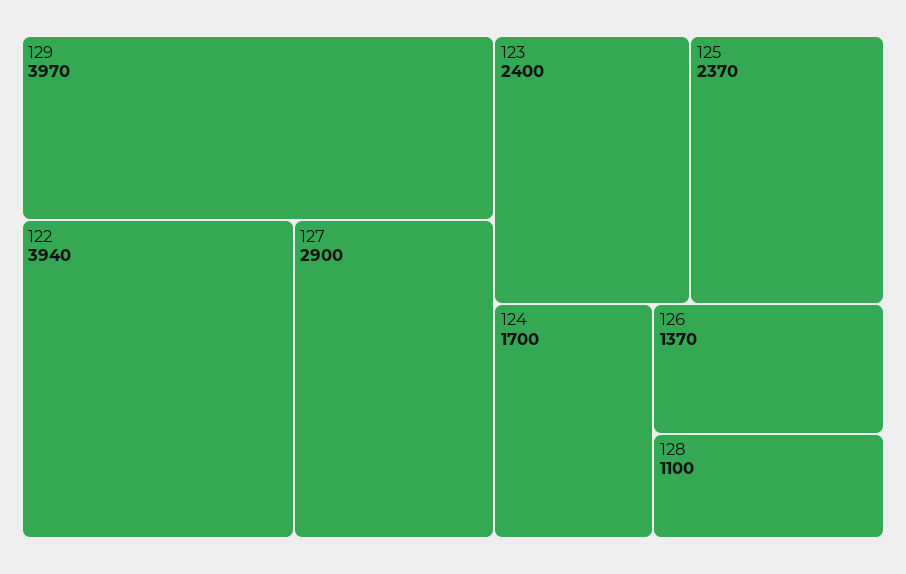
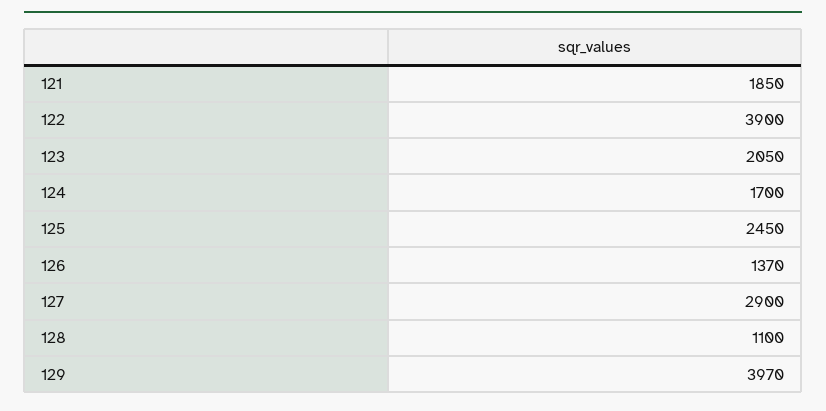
122: 3940 -> 3900
123: 2400 -> 2050
125: 2370 -> 2450
121: none -> 1850

